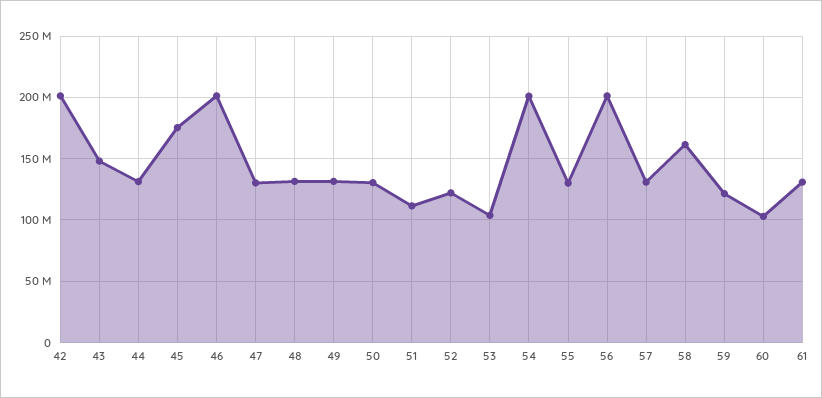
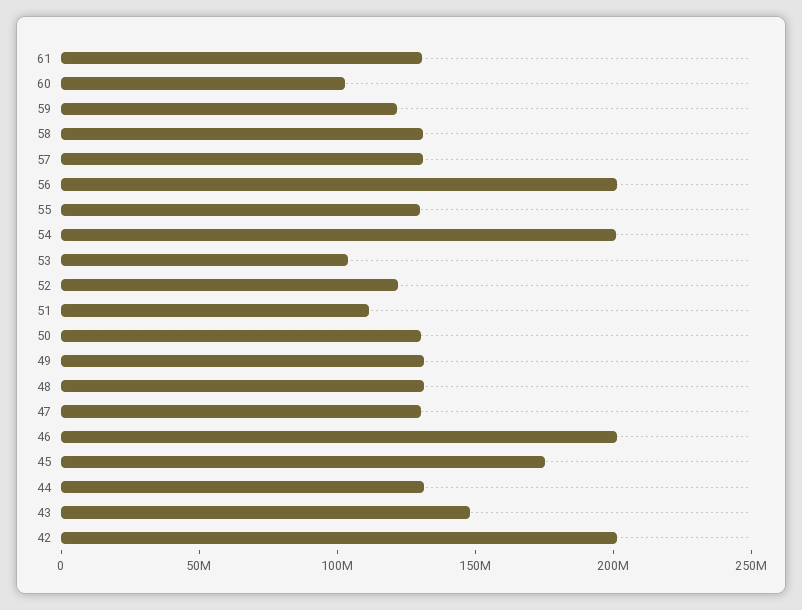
58: 160000000 -> 130000000

